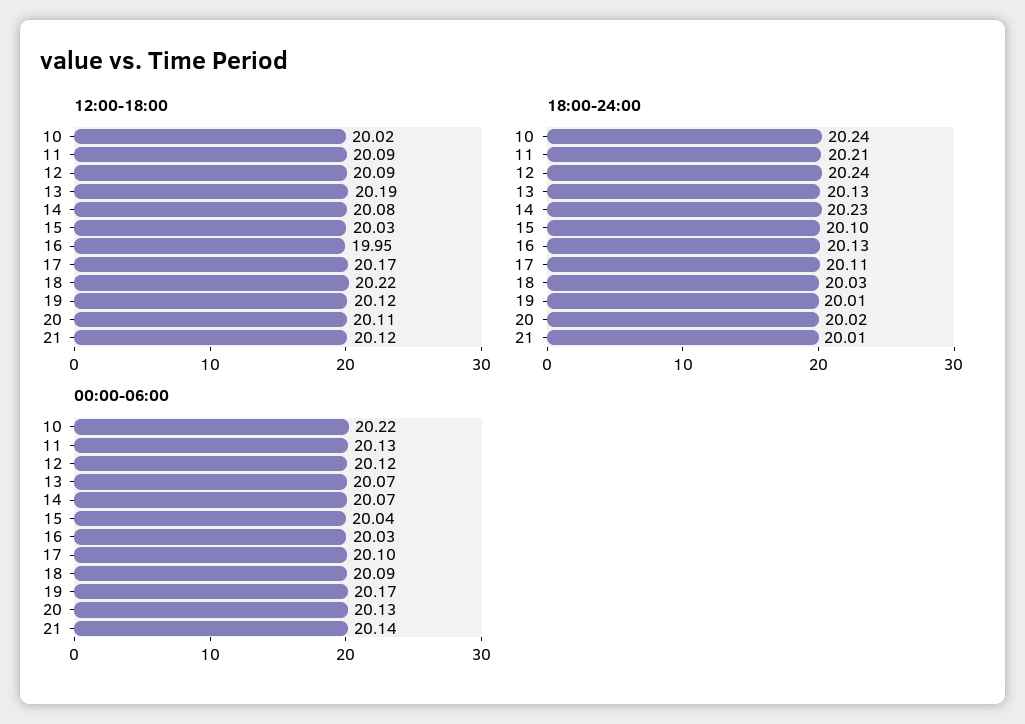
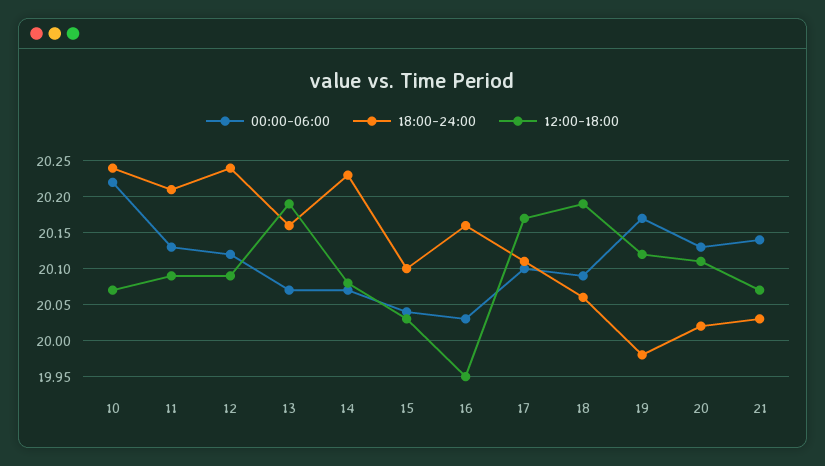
12:00-18:00, 10: 20.02 -> 20.07
12:00-18:00, 18: 20.22 -> 20.19
12:00-18:00, 21: 20.12 -> 20.07
18:00-24:00, 13: 20.13 -> 20.16
18:00-24:00, 16: 20.13 -> 20.16
18:00-24:00, 18: 20.03 -> 20.06
18:00-24:00, 19: 20.01 -> 19.98
18:00-24:00, 21: 20.01 -> 20.03

